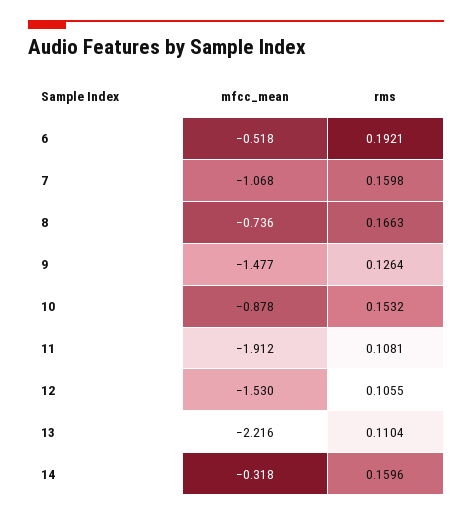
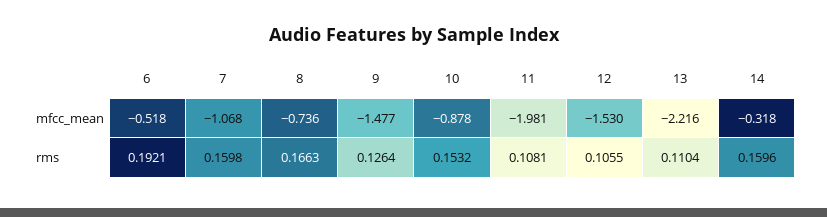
mfcc_mean, 11: -1.912 -> -1.981

